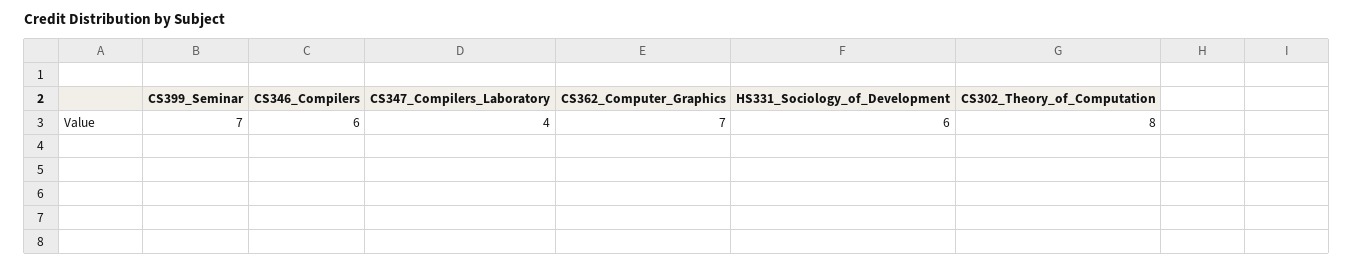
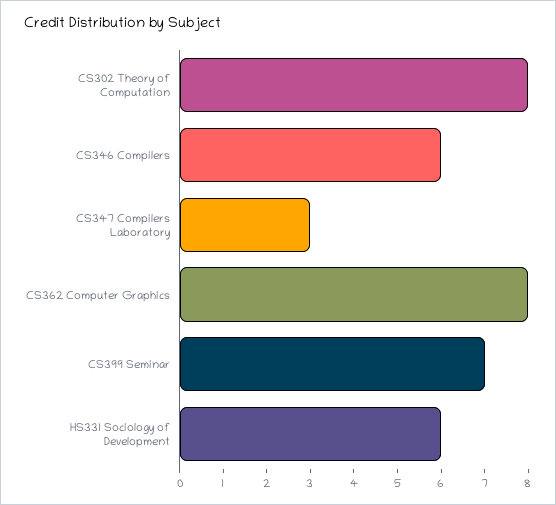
CS347_Compilers_Laboratory: 4 -> 3
CS362_Computer_Graphics: 7 -> 8

